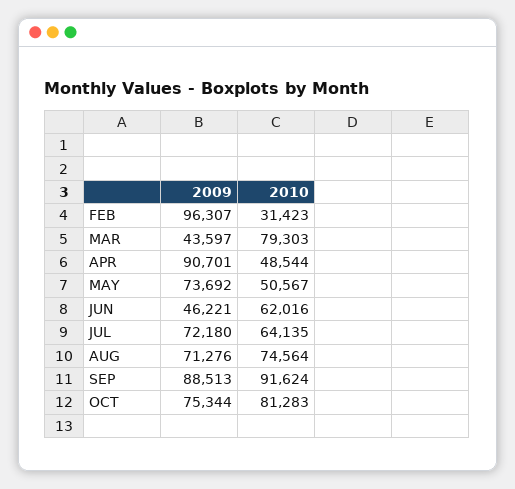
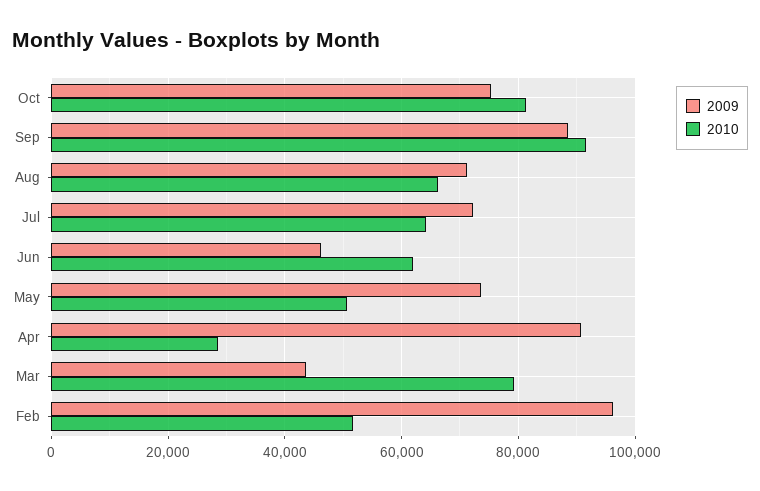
2010, FEB: 31423 -> 52000
2010, APR: 48544 -> 28000
2010, AUG: 74564 -> 66000

